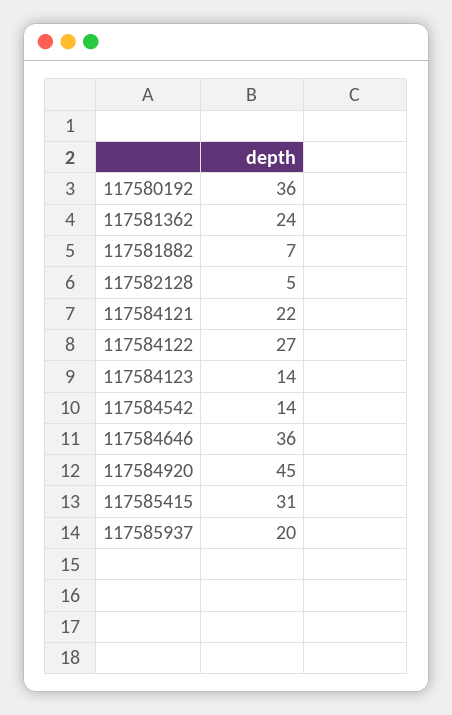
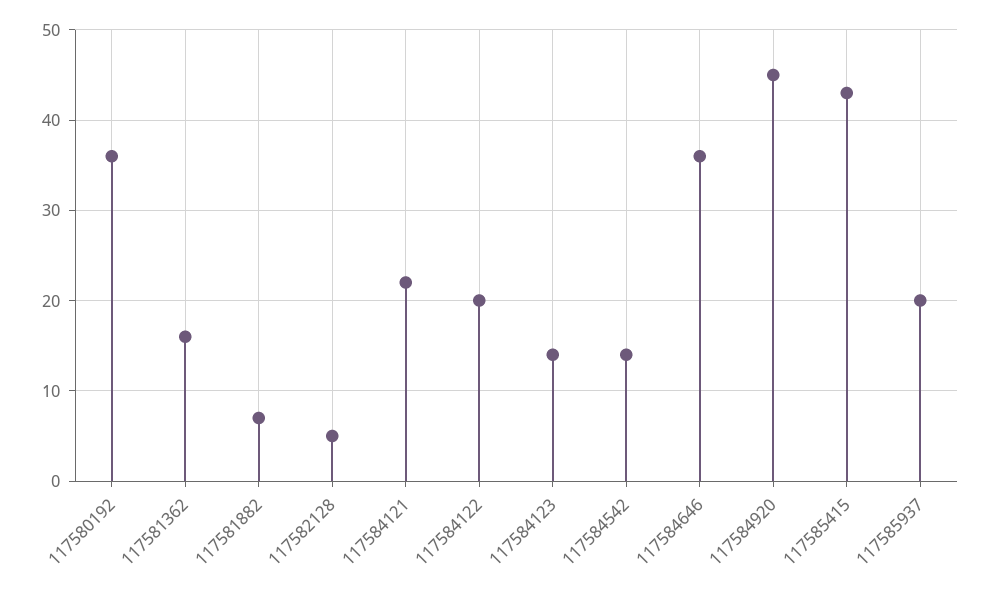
117581362: 24 -> 16
117584122: 27 -> 20
117585415: 31 -> 43

